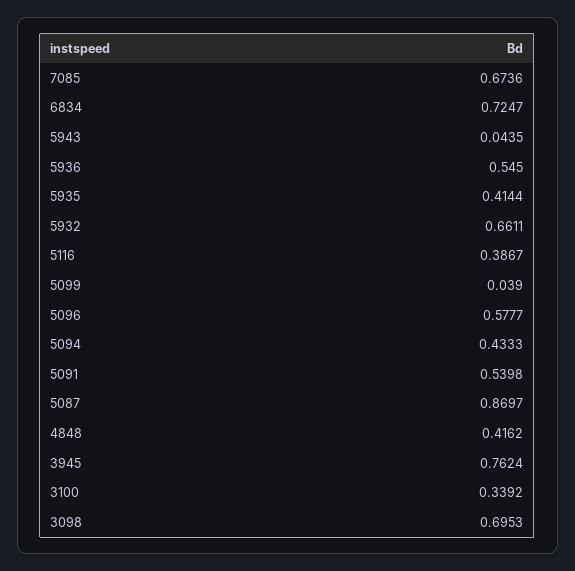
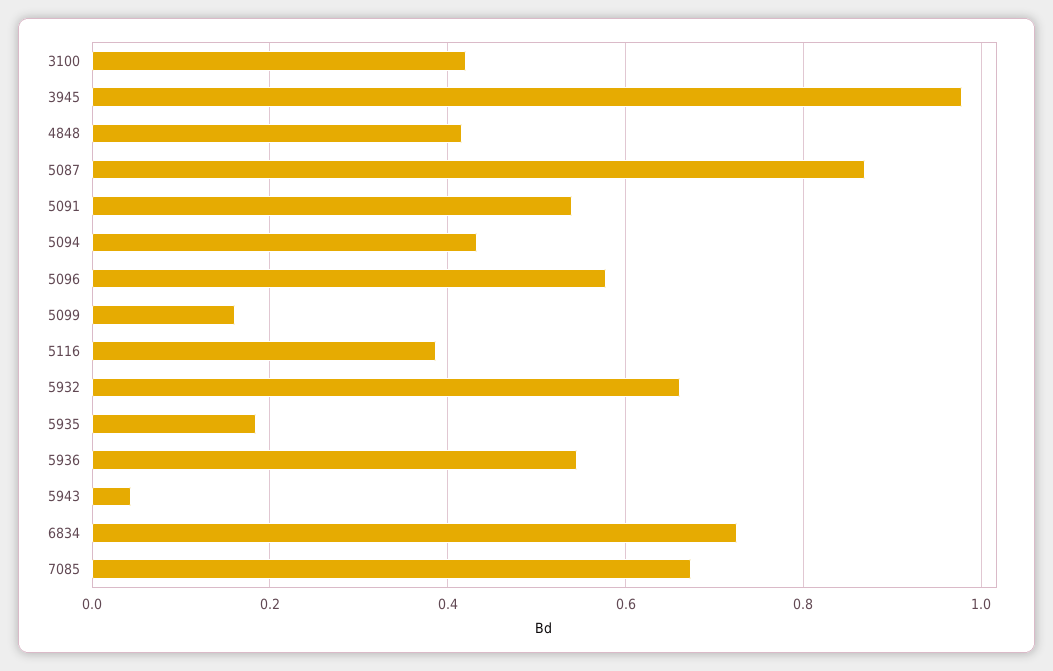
5935: 0.4144 -> 0.18
5099: 0.039 -> 0.16
3945: 0.7624 -> 0.98
3100: 0.3392 -> 0.42
3098: 0.6953 -> none

